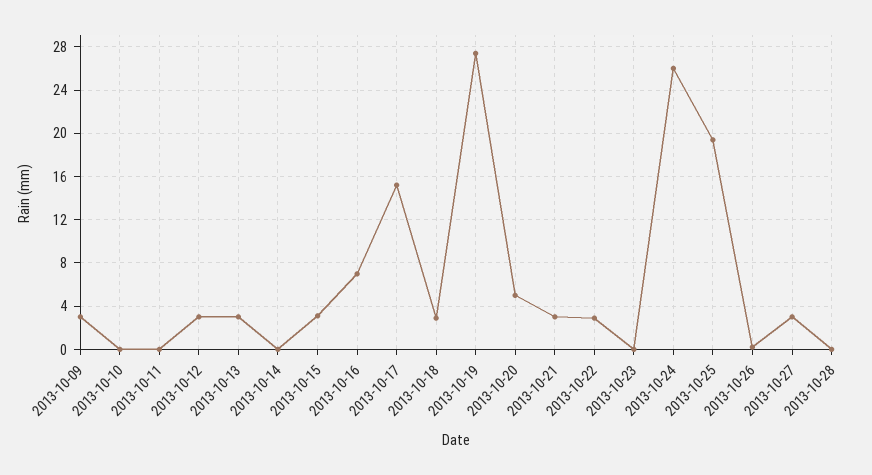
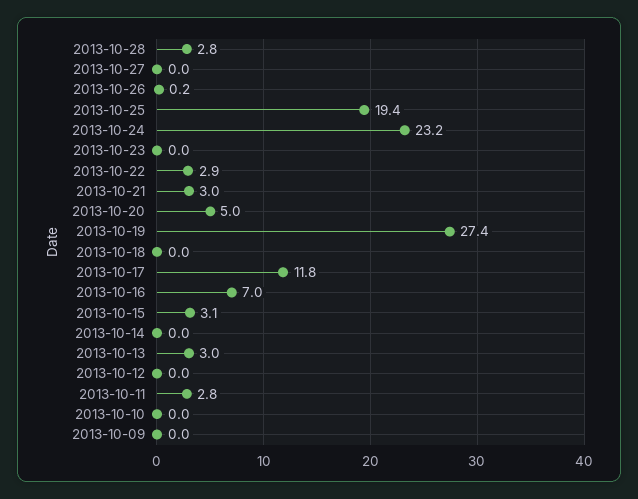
2013-10-09: 3 -> 0
2013-10-11: 0 -> 2.8
2013-10-12: 3 -> 0
2013-10-17: 15 -> 11.8
2013-10-18: 3 -> 0
2013-10-24: 26 -> 23.2
2013-10-27: 3 -> 0
2013-10-28: 0 -> 2.8

